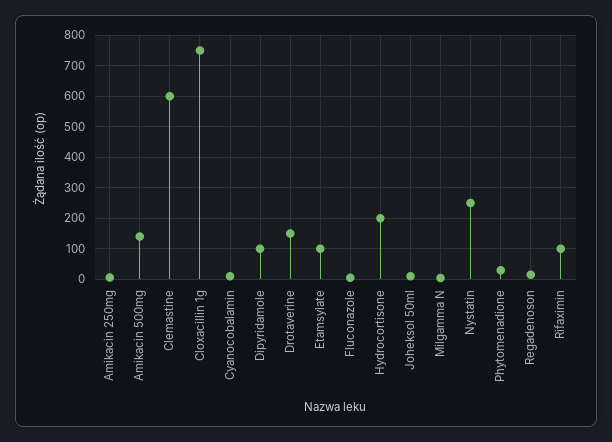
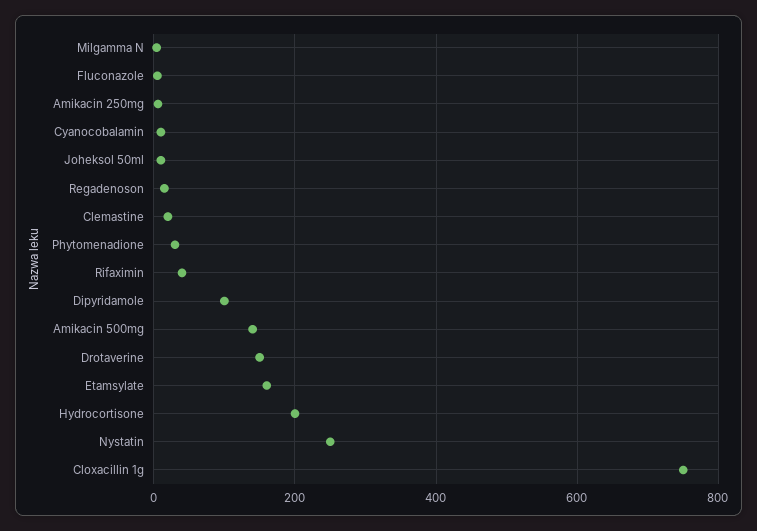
Clemastine: 600 -> 20
Etamsylate: 100 -> 160
Rifaximin: 100 -> 40

